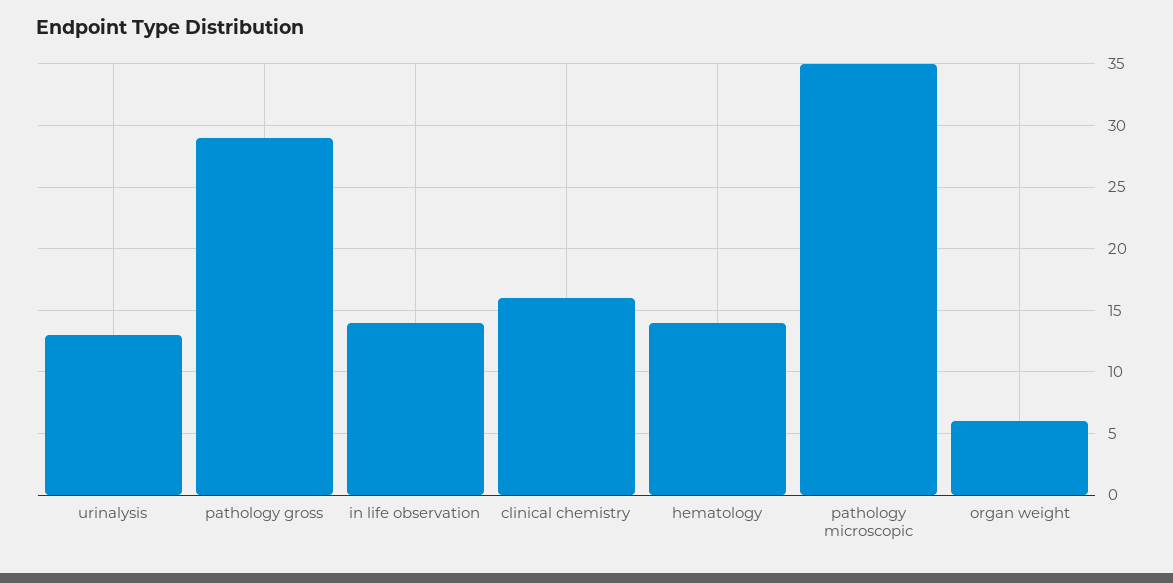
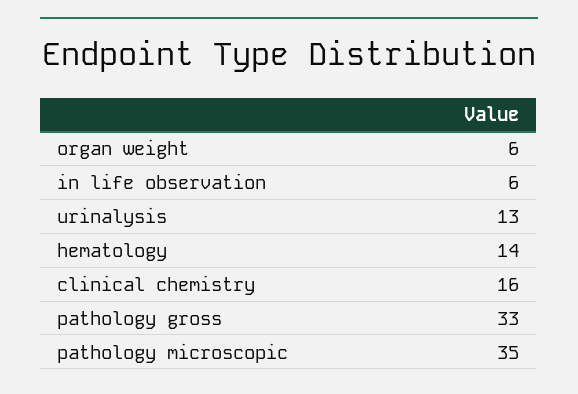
pathology gross: 29 -> 33
in life observation: 14 -> 6

